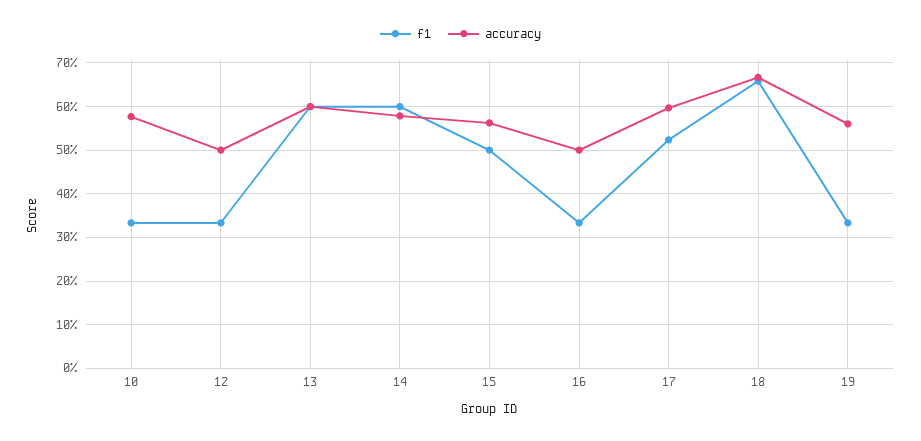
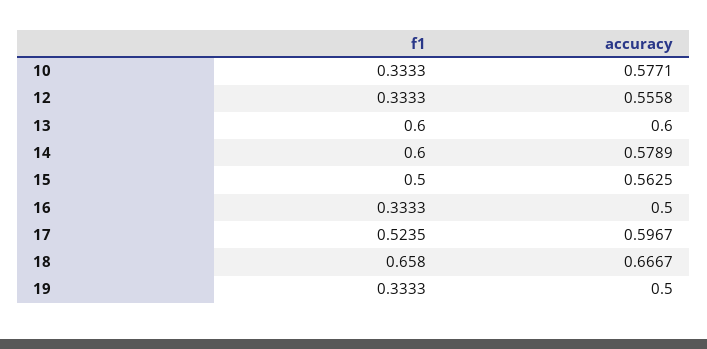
accuracy, 12: 0.5 -> 0.5558
accuracy, 19: 0.56 -> 0.5

